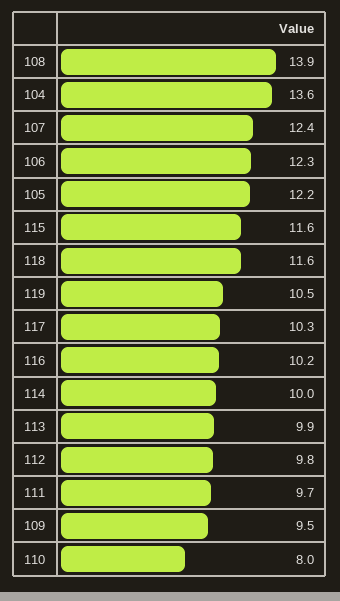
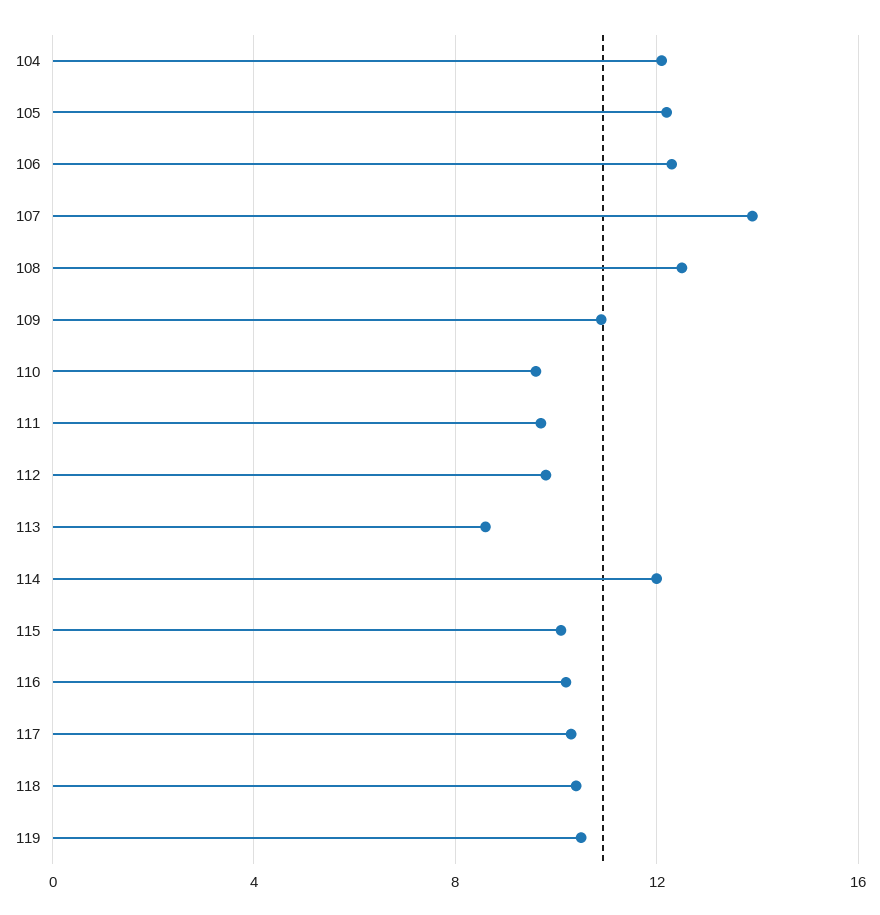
108: 13.9 -> 12.5
104: 13.6 -> 12
107: 12.4 -> 14
115: 11.6 -> 10
118: 11.6 -> 10.5
114: 10 -> 12
113: 9.9 -> 8.5
109: 9.5 -> 11
110: 8 -> 9.5

